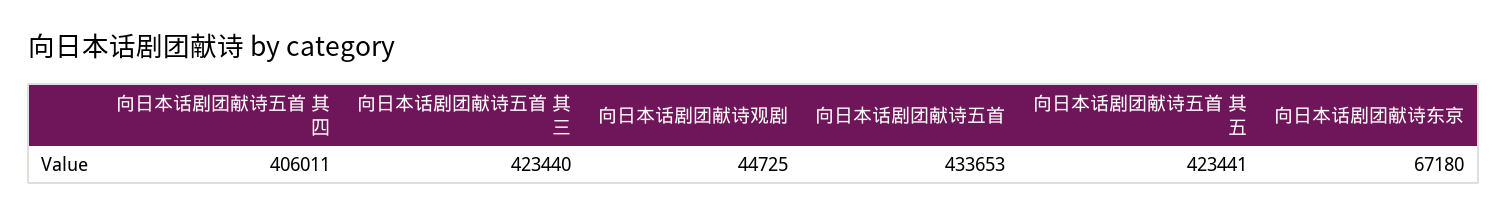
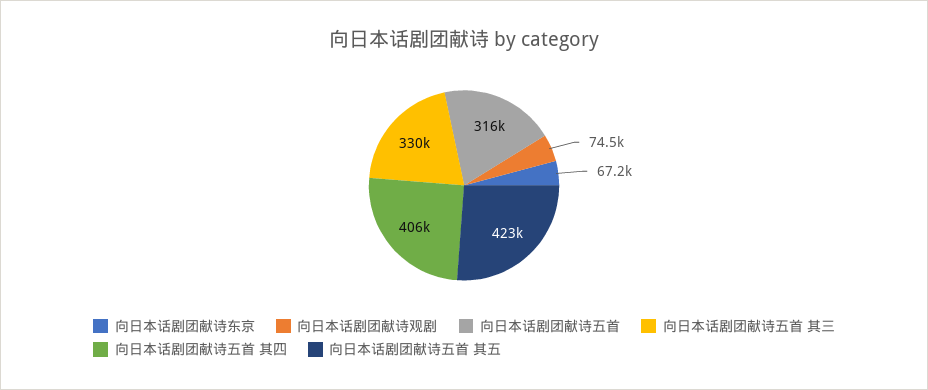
向日本话剧团献诗五首 其三: 423440 -> 330000
向日本话剧团献诗观剧: 44725 -> 74500
向日本话剧团献诗五首: 433653 -> 316000

